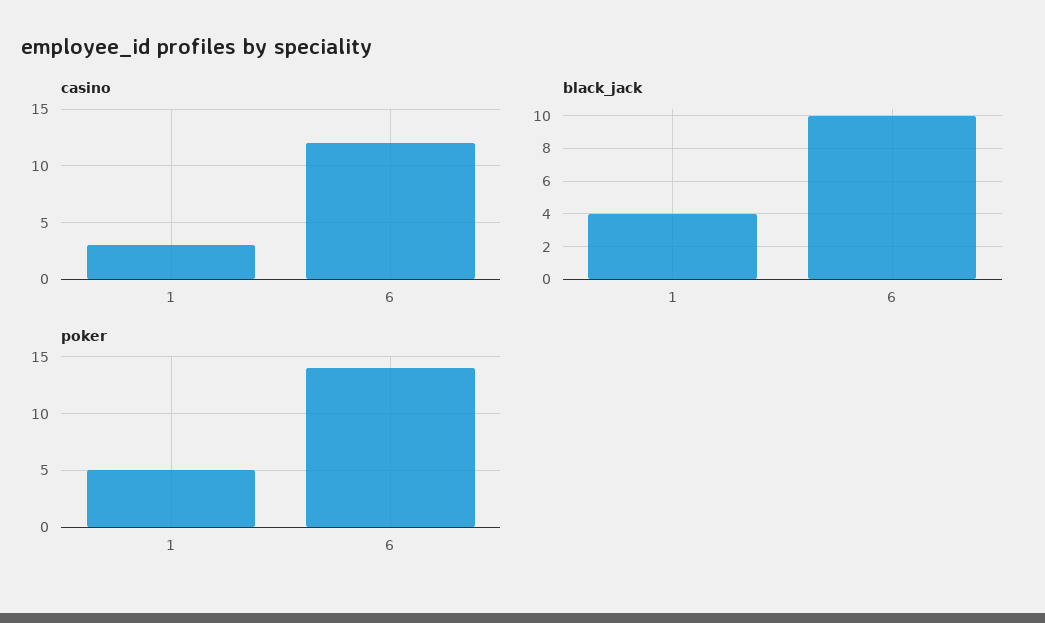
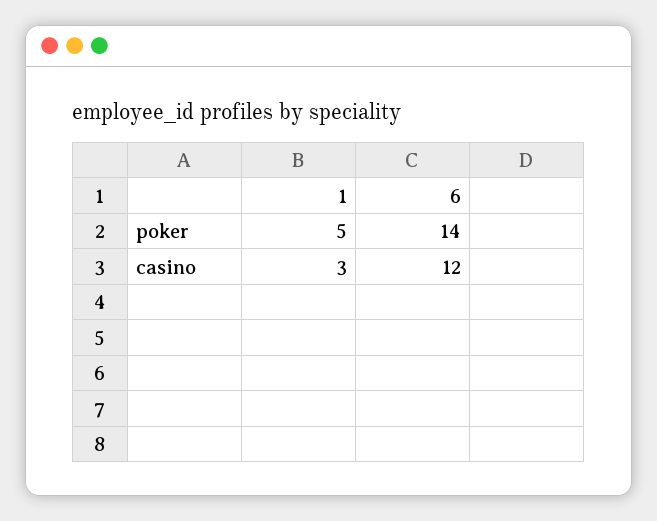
black_jack, 1: 4 -> none
black_jack, 6: 10 -> none

